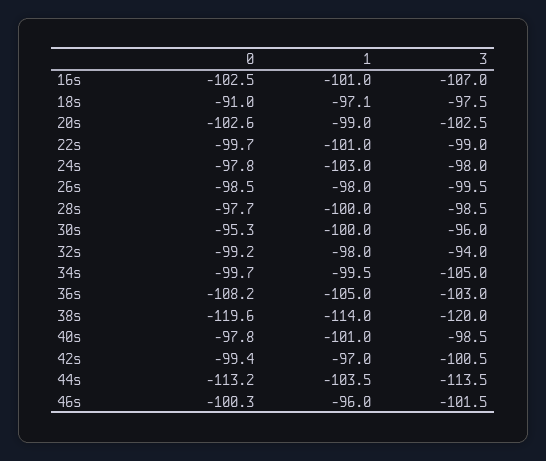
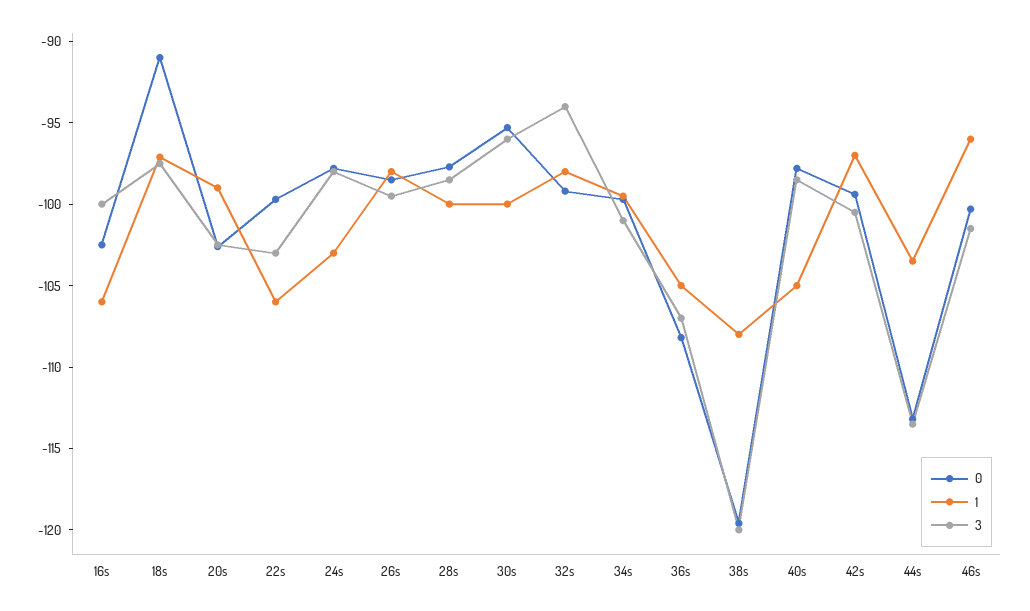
1, 16s: -101 -> -106
3, 16s: -107 -> -100
1, 22s: -101 -> -106
3, 22s: -99 -> -103
3, 34s: -105 -> -101
3, 36s: -103 -> -107
1, 38s: -114 -> -108
1, 40s: -101 -> -105

